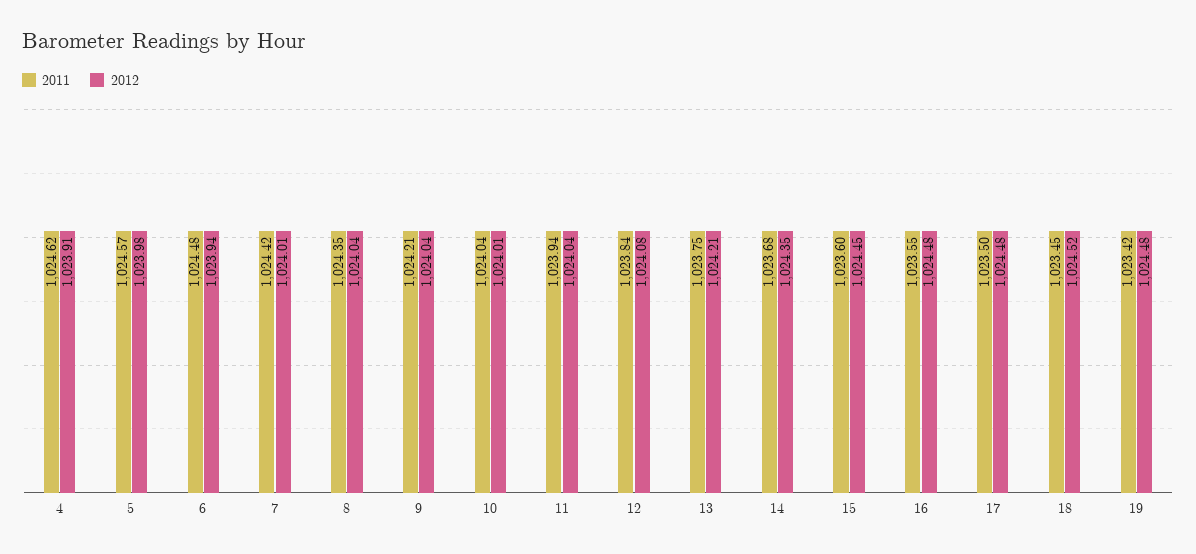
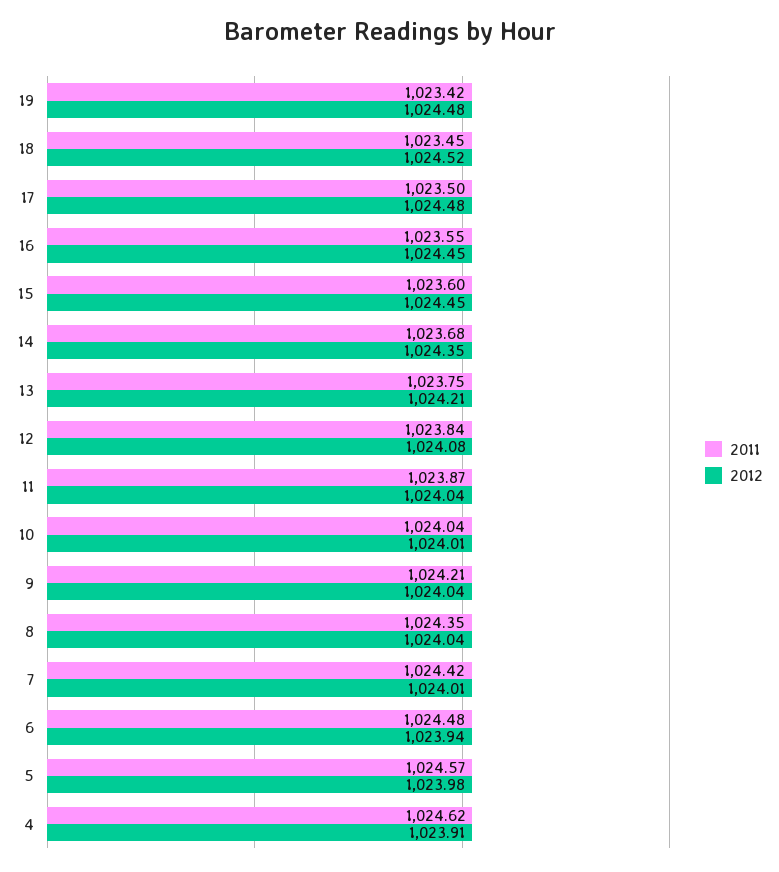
2011, 11: 1023.94 -> 1023.87
2012, 16: 1024.48 -> 1024.45

